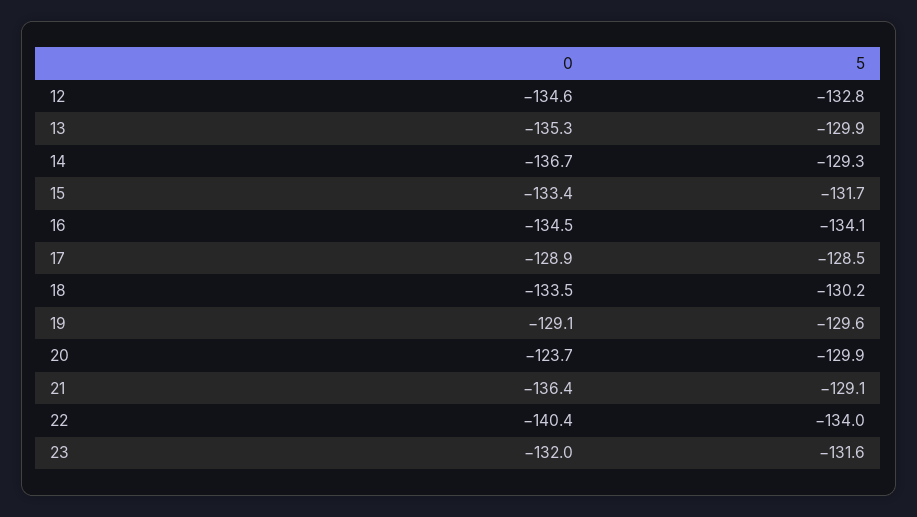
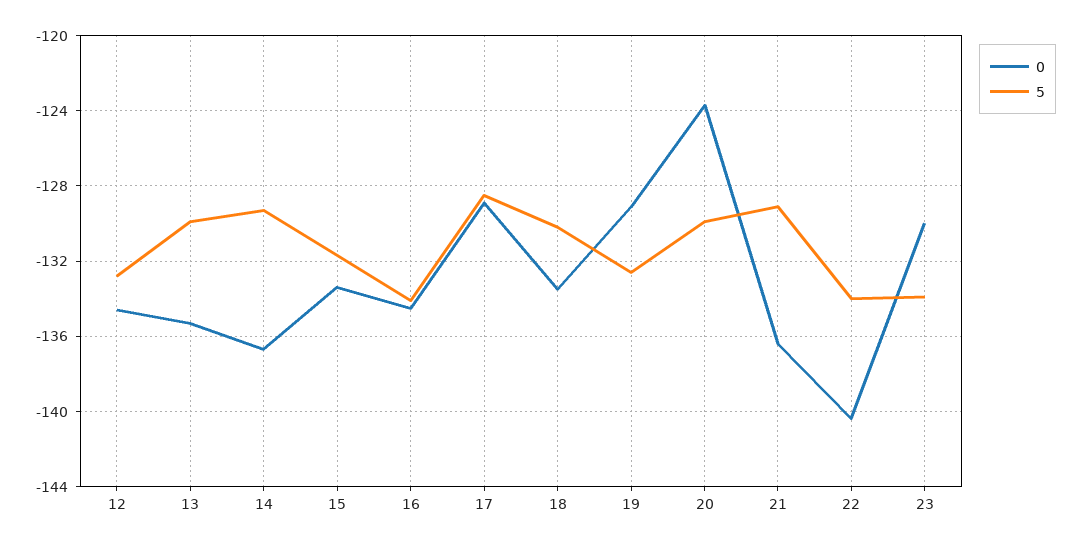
5, 19: -129.6 -> -132.5
0, 23: -132 -> -130
5, 23: -131.6 -> -134

